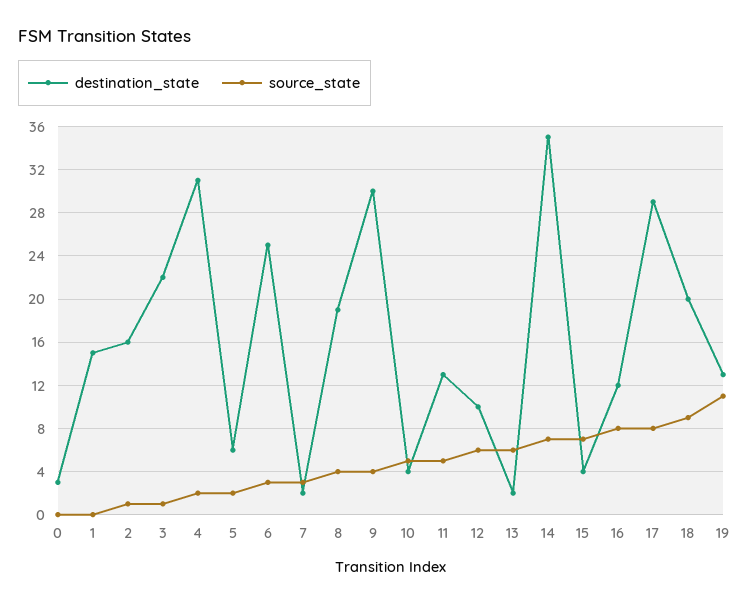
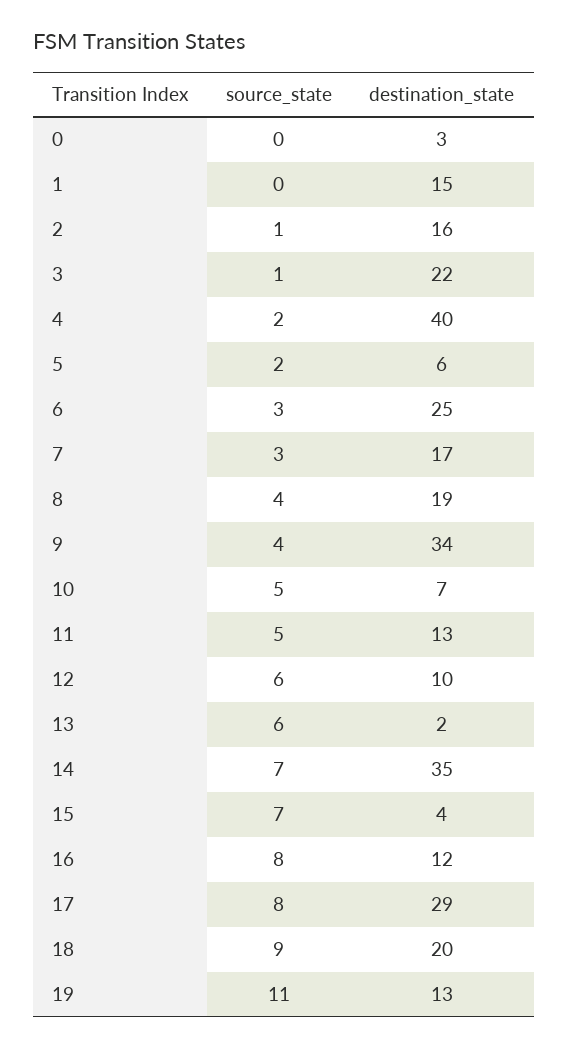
destination_state, 4: 31 -> 40
destination_state, 7: 2 -> 17
destination_state, 9: 30 -> 34
destination_state, 10: 4 -> 7

